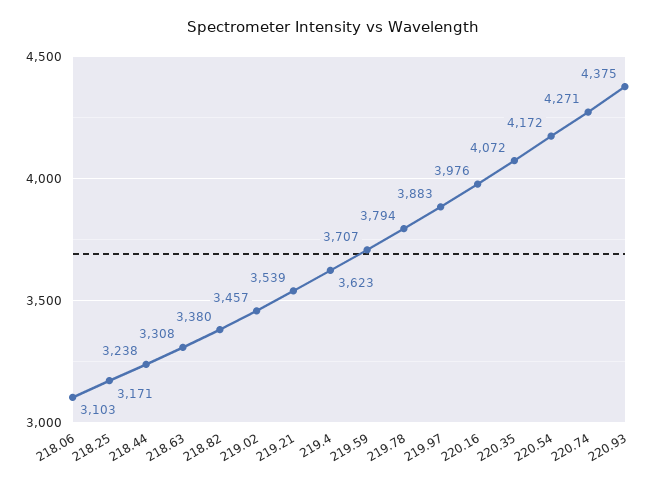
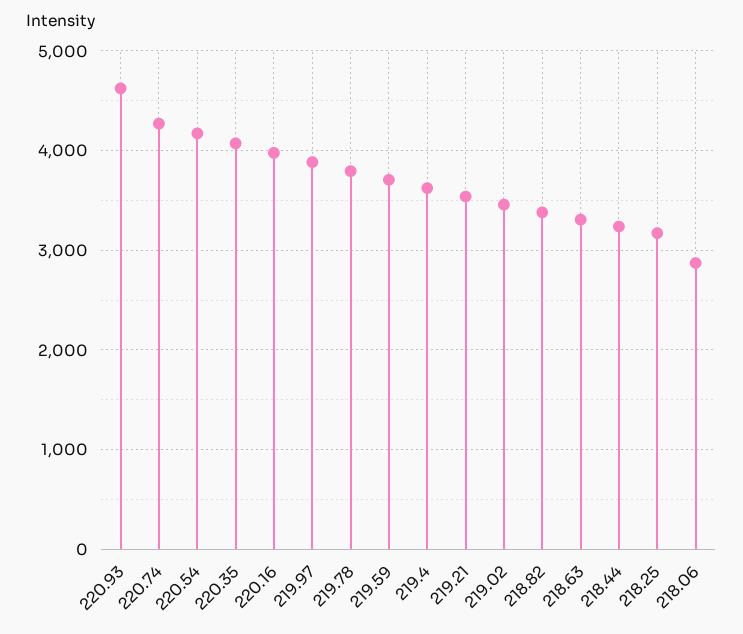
218.06: 3103 -> 2900
220.93: 4375 -> 4600

